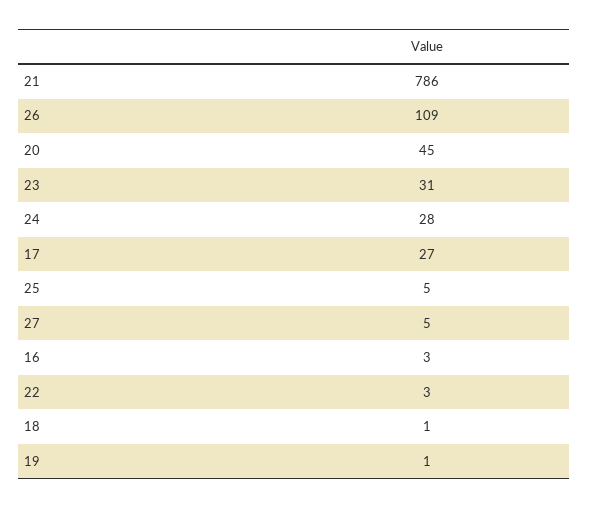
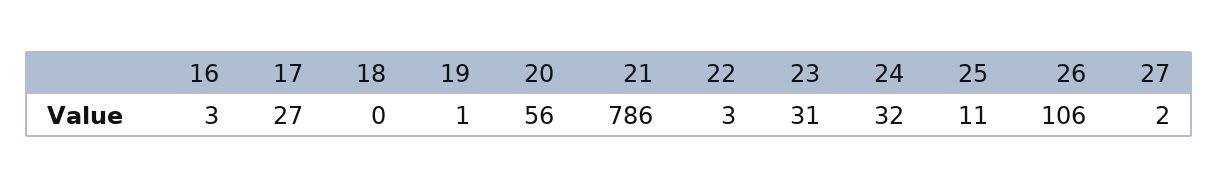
26: 109 -> 106
20: 45 -> 56
24: 28 -> 32
25: 5 -> 11
27: 5 -> 2
18: 1 -> 0

